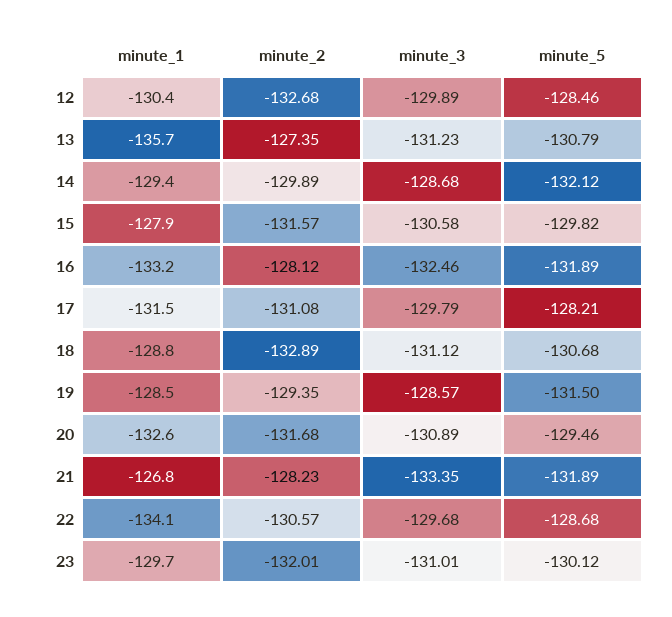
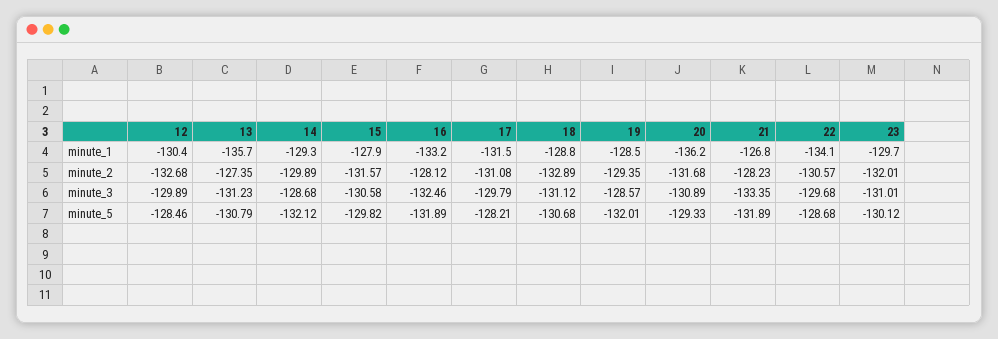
minute_1, 14: -129.4 -> -129.3
minute_5, 19: -131.5 -> -132.01
minute_1, 20: -132.6 -> -136.2
minute_5, 20: -129.46 -> -129.33

